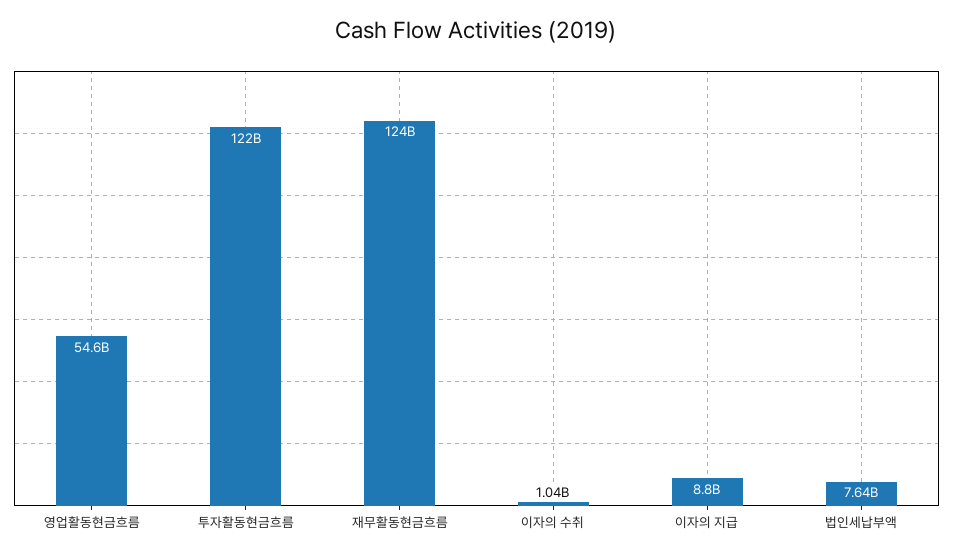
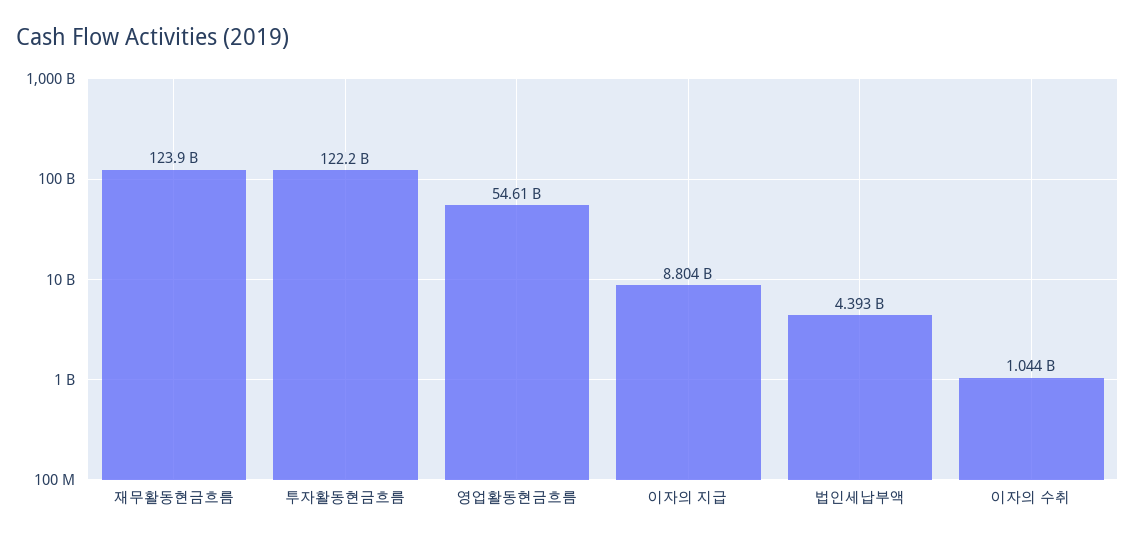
법인세납부액: 7640000000 -> 4393000000

